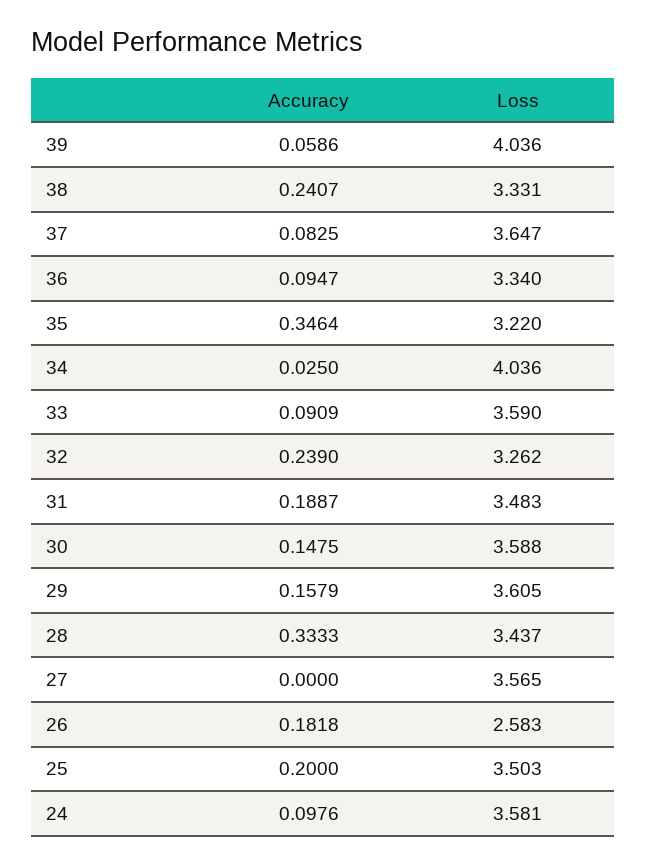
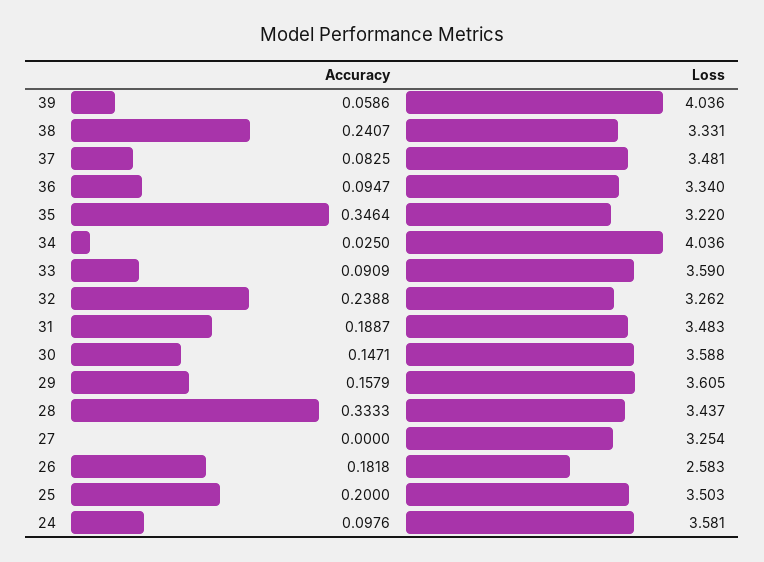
Loss, 37: 3.647 -> 3.481
Accuracy, 32: 0.239 -> 0.2388
Accuracy, 30: 0.1475 -> 0.1471
Loss, 27: 3.565 -> 3.254

